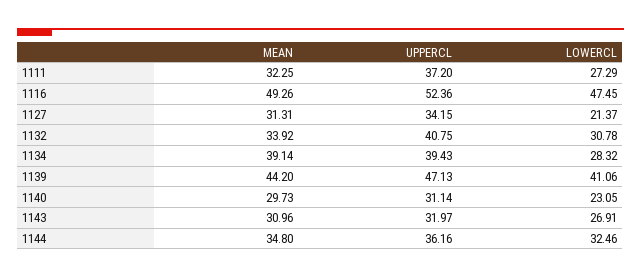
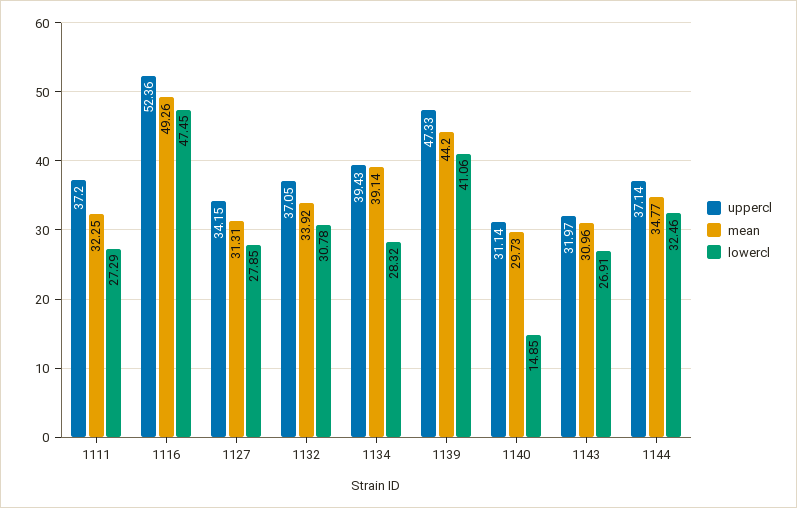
LOWERCL, 1127: 21.37 -> 27.85
UPPERCL, 1132: 40.75 -> 37.05
UPPERCL, 1139: 47.13 -> 47.33
LOWERCL, 1140: 23.05 -> 14.85
MEAN, 1144: 34.8 -> 34.77
UPPERCL, 1144: 36.16 -> 37.14

